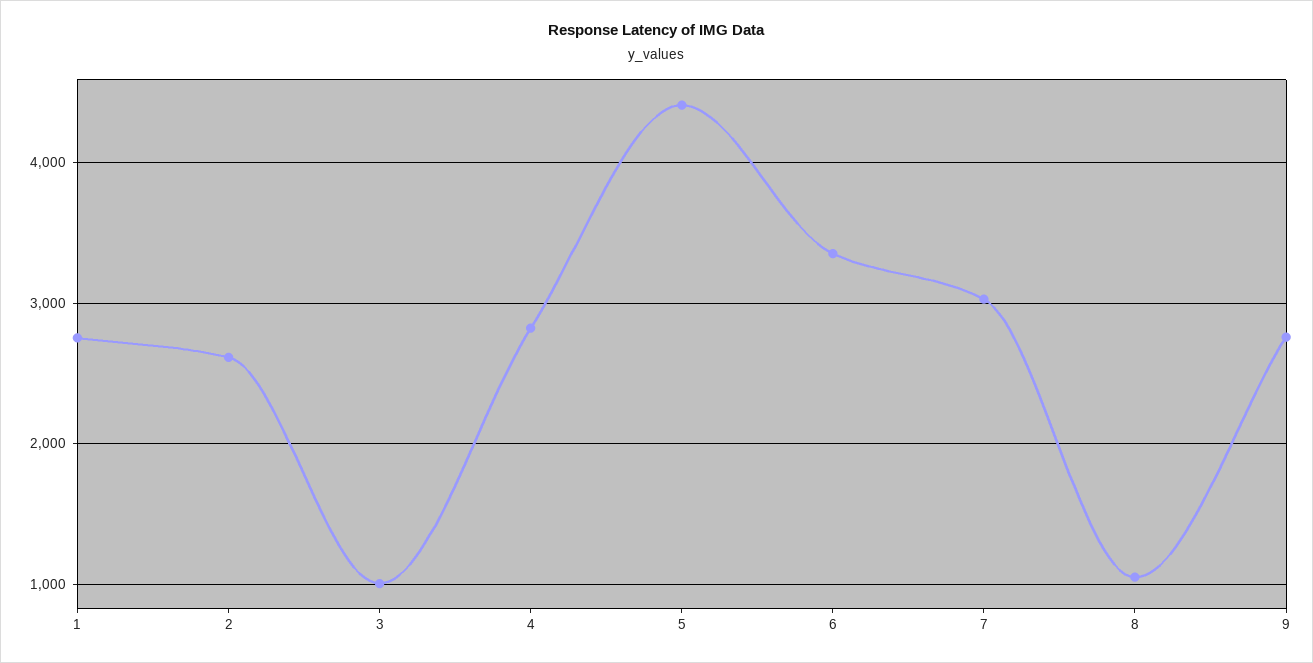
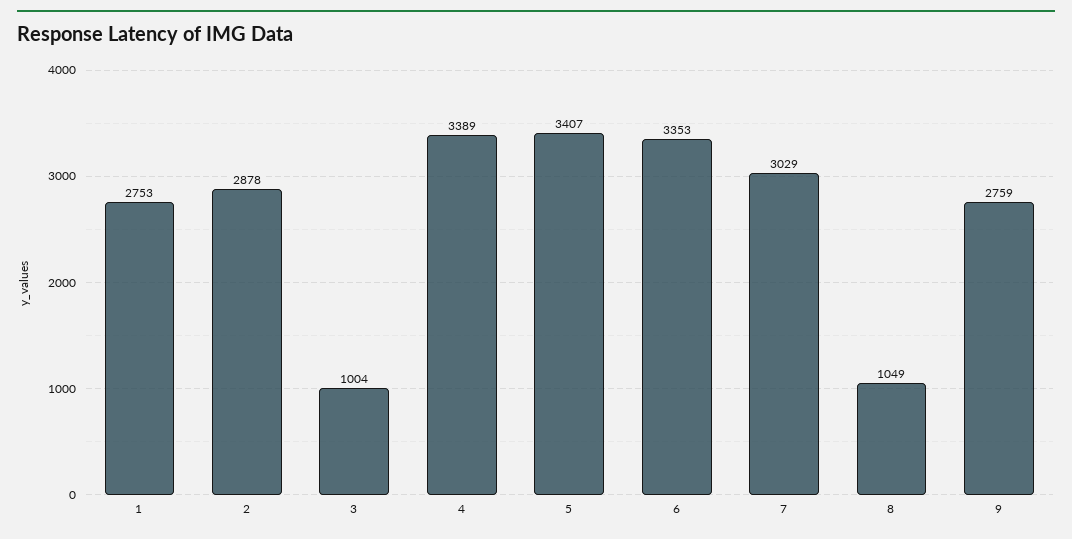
2: 2600 -> 2878
4: 2800 -> 3389
5: 4400 -> 3407

